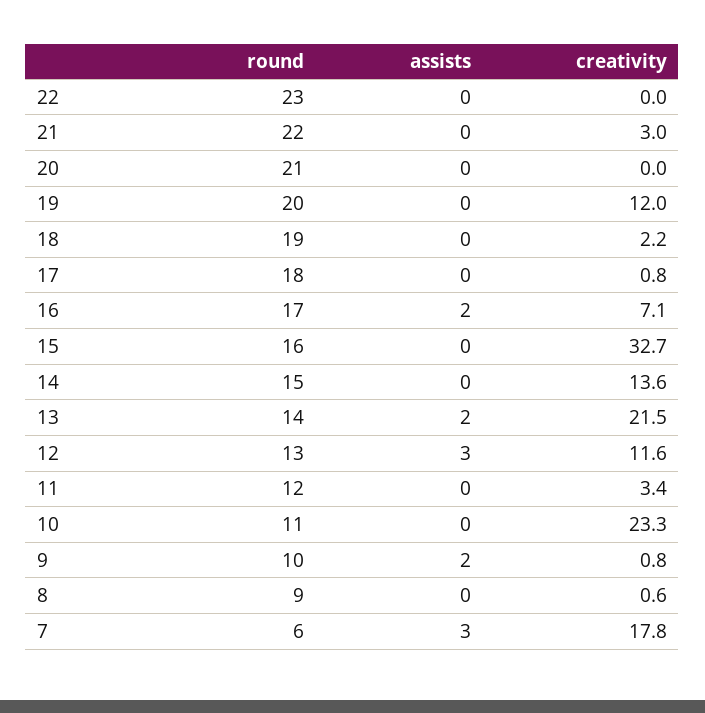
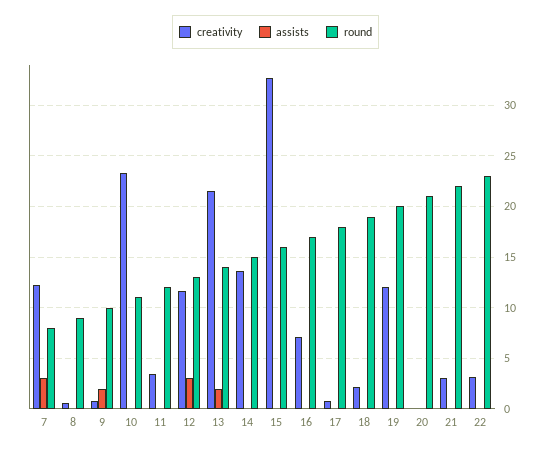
creativity, 22: 0 -> 3
assists, 16: 2 -> 0
round, 7: 6 -> 8
creativity, 7: 17.8 -> 12

